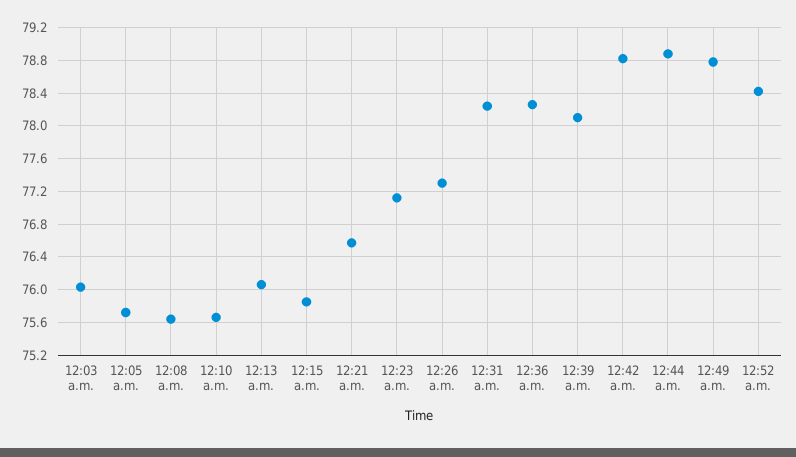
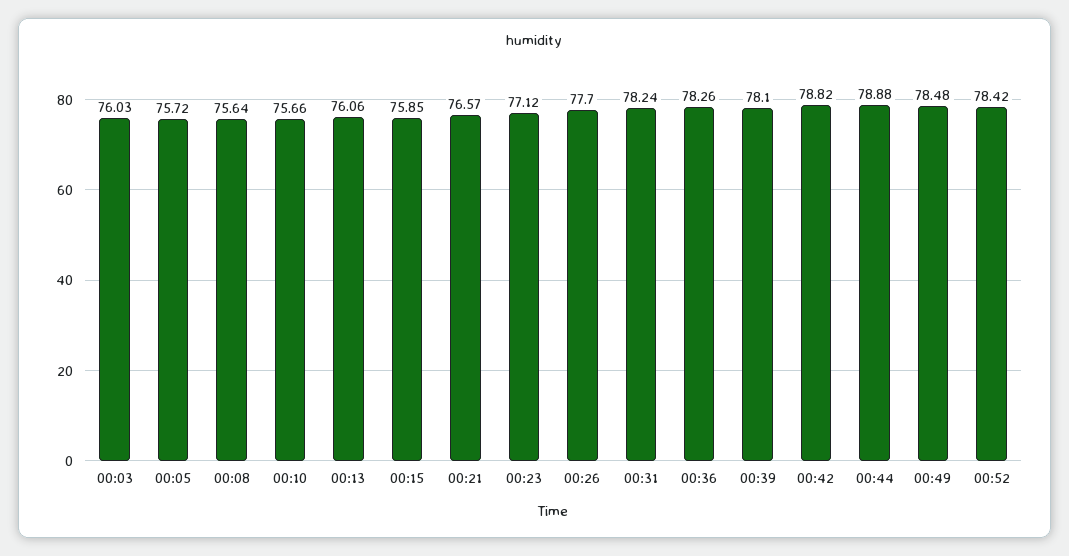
12:26 a.m.: 77.3 -> 77.7
12:49 a.m.: 78.8 -> 78.48

